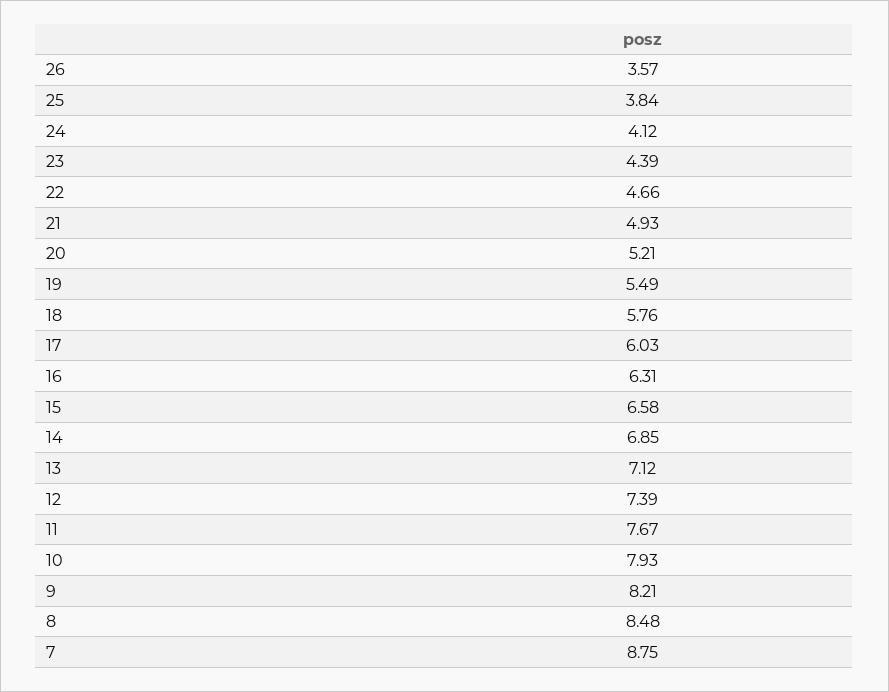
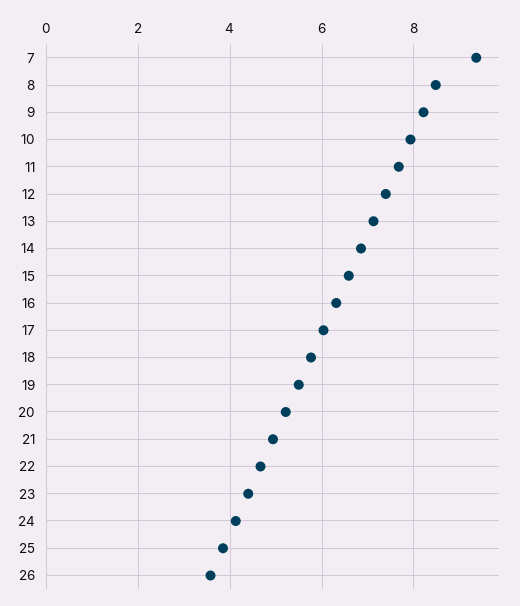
7: 8.75 -> 9.4

